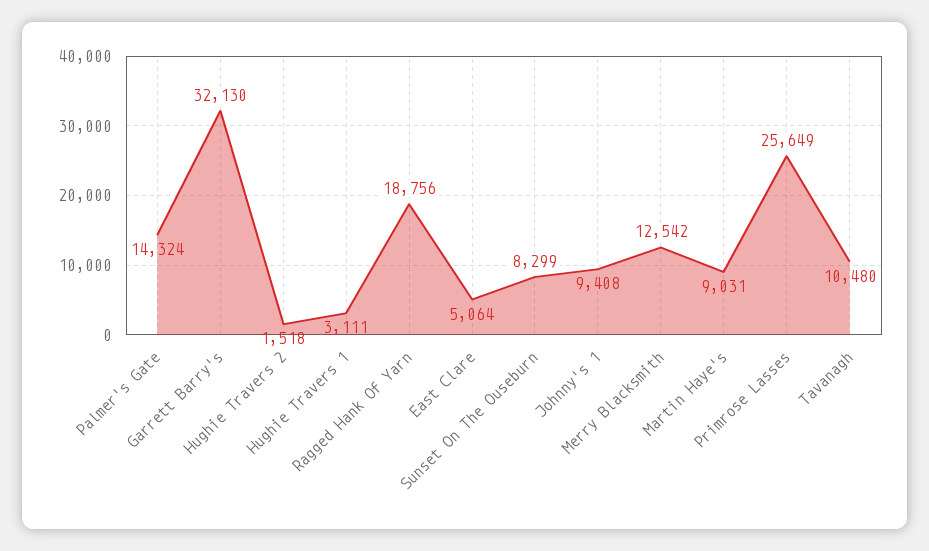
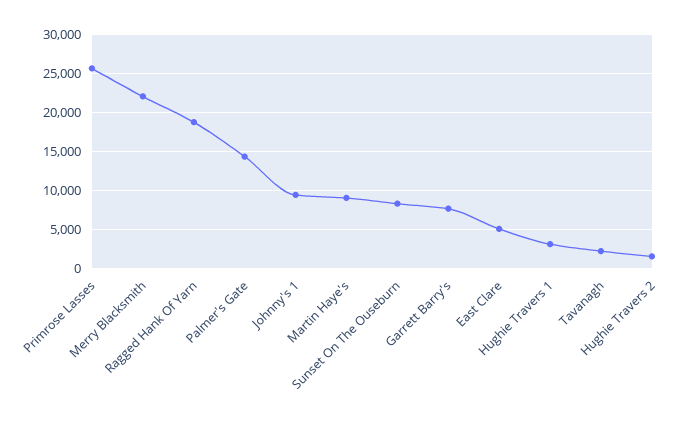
Garrett Barry's: 32130 -> 8000
Merry Blacksmith: 12542 -> 22000
Tavanagh: 10480 -> 2000

